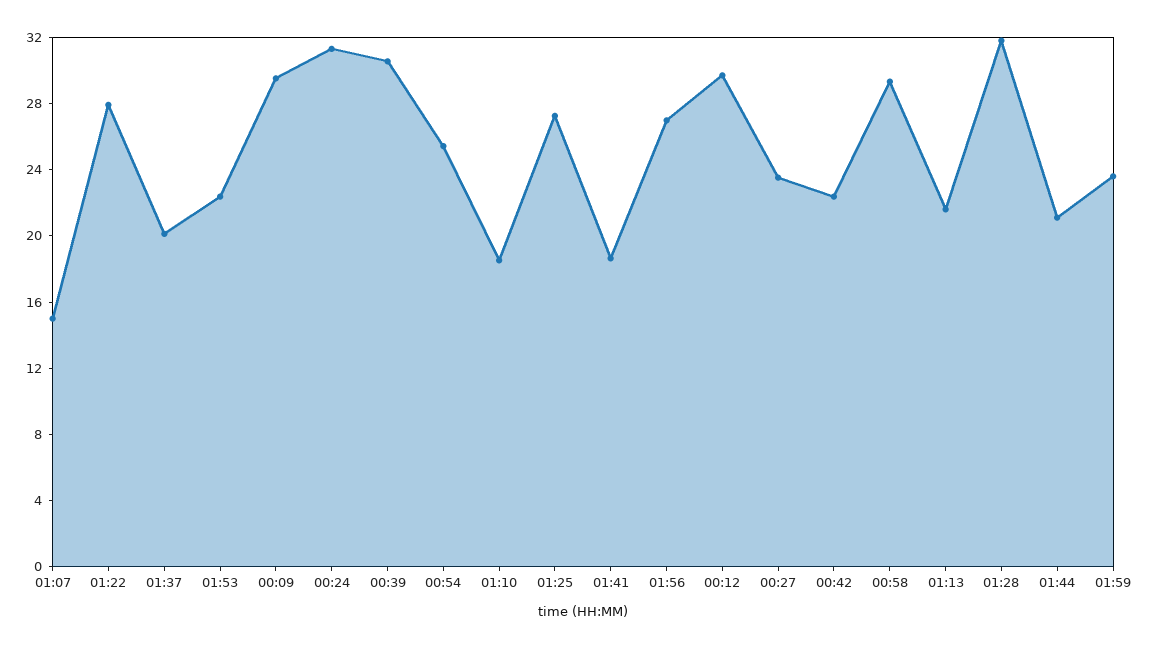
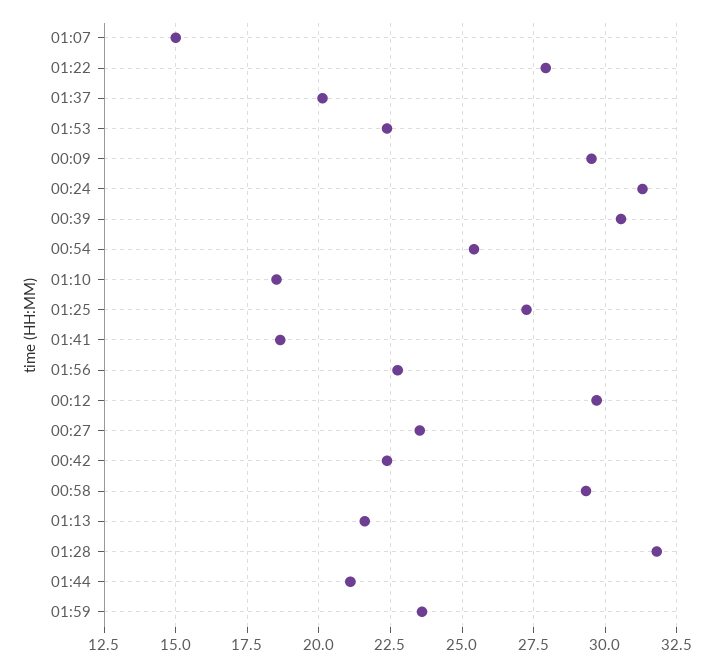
01:56: 27 -> 22.75

